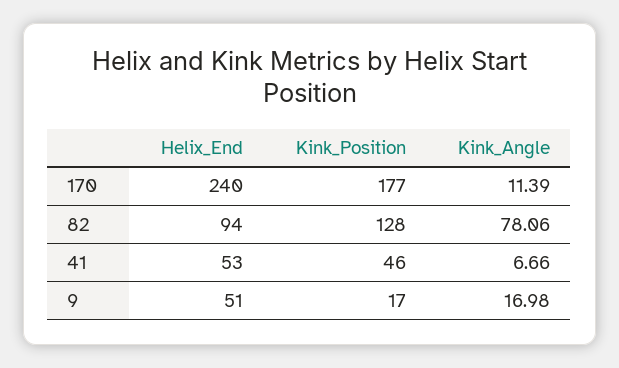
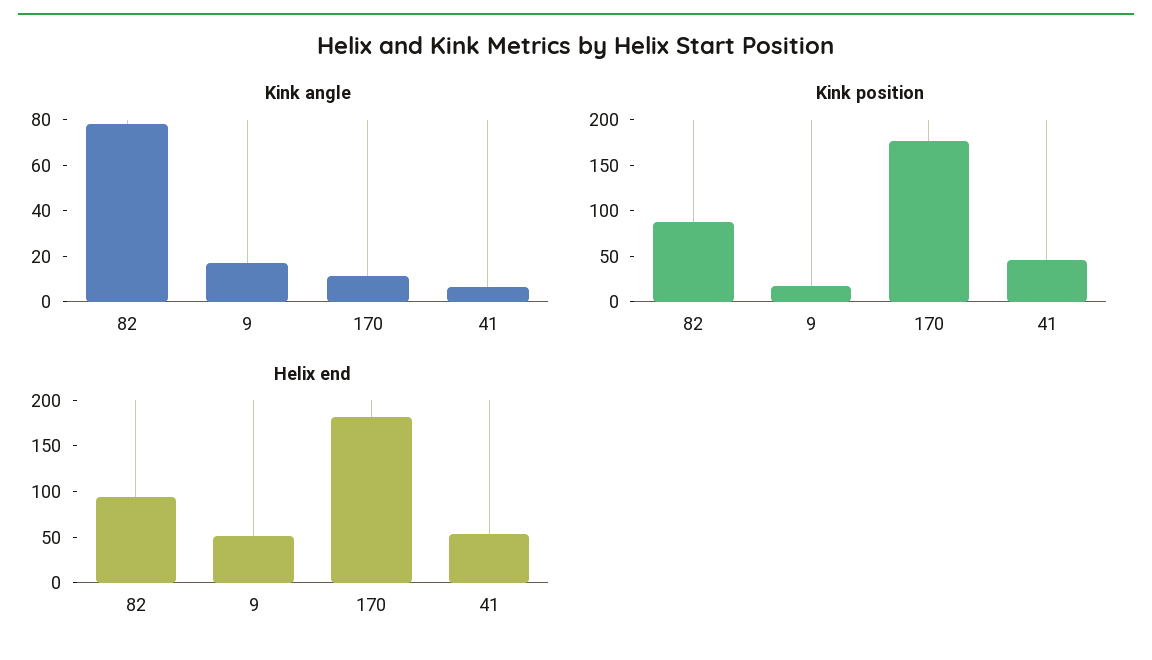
Helix_End, 170: 240 -> 180
Kink_Position, 82: 128 -> 90

